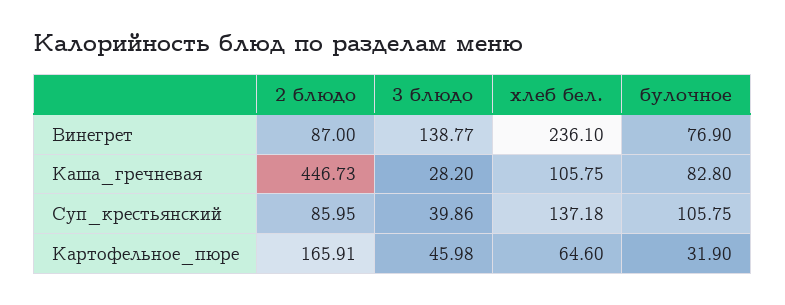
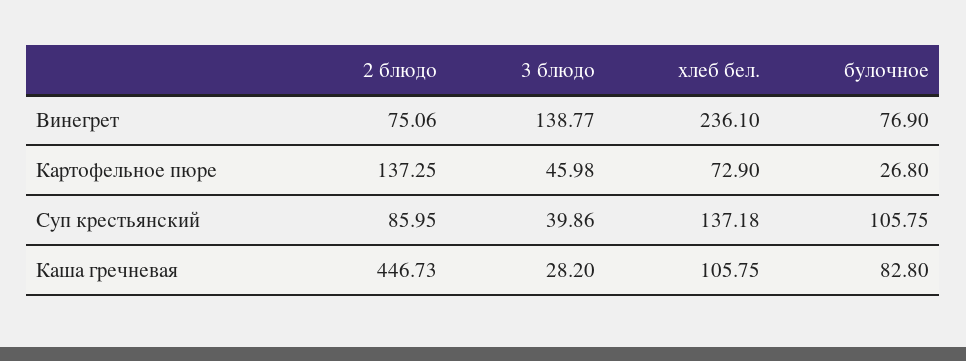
2 блюдо, Винегрет: 87 -> 75.06
2 блюдо, Картофельное_пюре: 165.91 -> 137.25
хлеб бел., Картофельное_пюре: 64.6 -> 72.9
булочное, Картофельное_пюре: 31.9 -> 26.8

